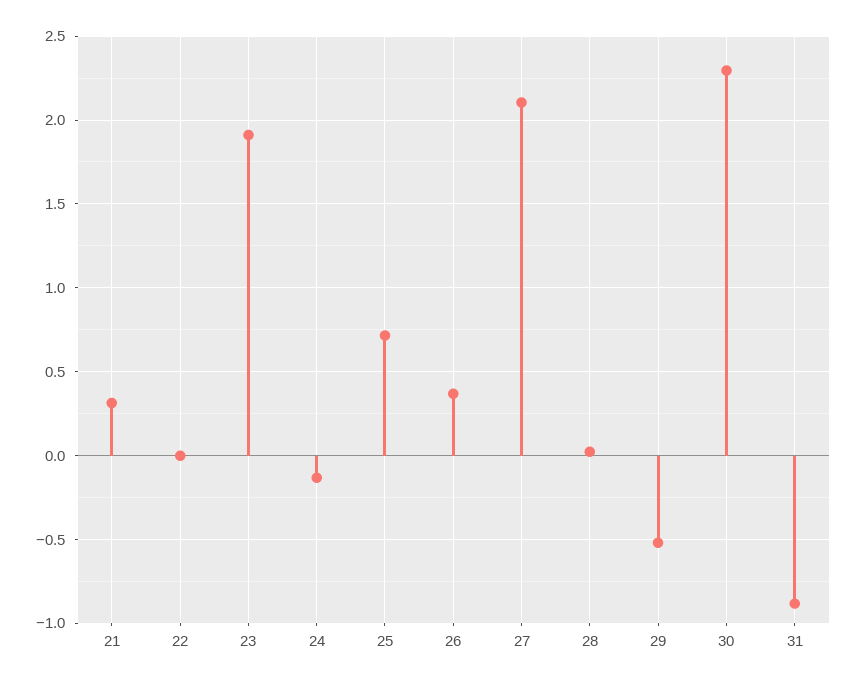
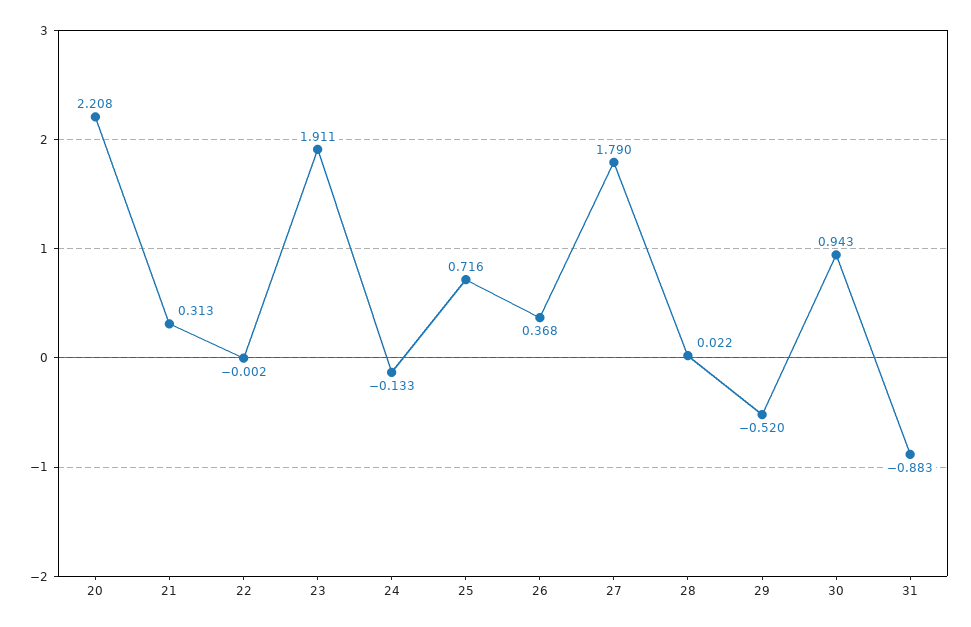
27: 2.1 -> 1.79
30: 2.3 -> 0.943
20: none -> 2.208

